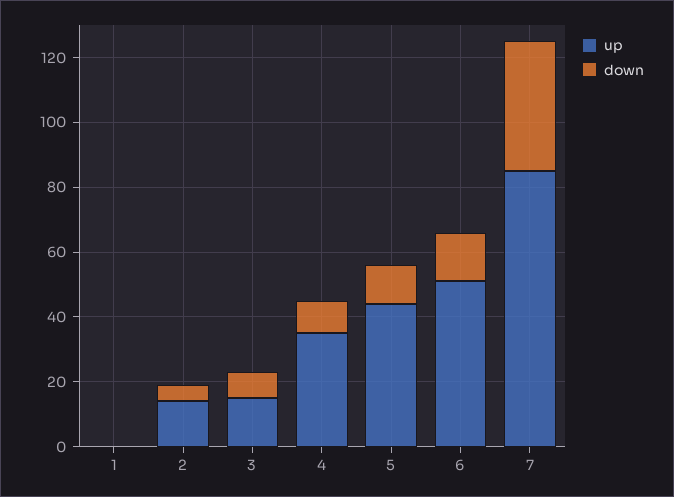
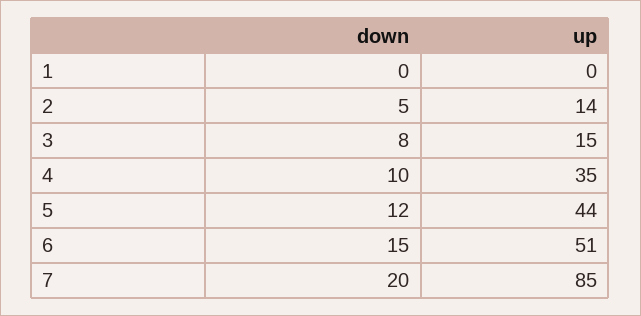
down, 7: 40 -> 20

